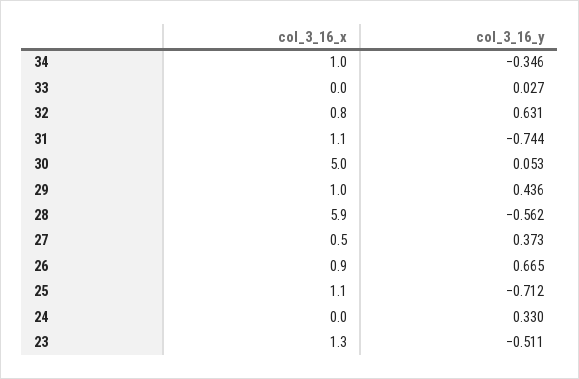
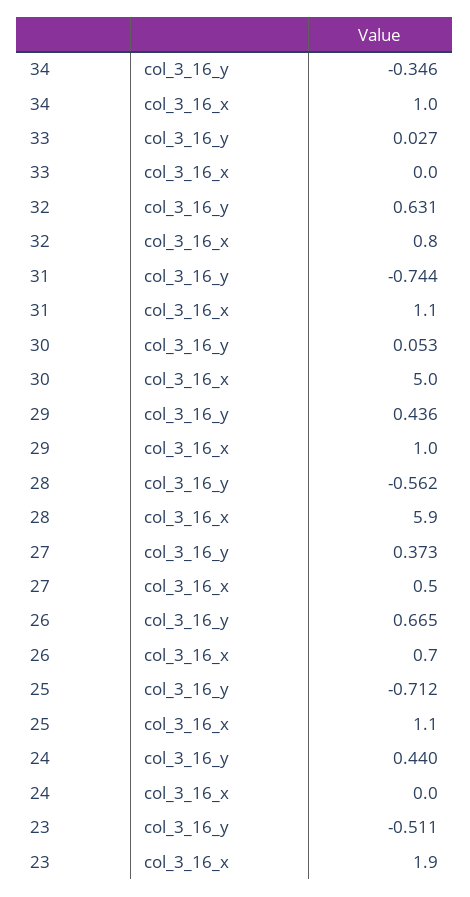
col_3_16_x, 26: 0.9 -> 0.7
col_3_16_y, 24: 0.33 -> 0.44
col_3_16_x, 23: 1.3 -> 1.9

